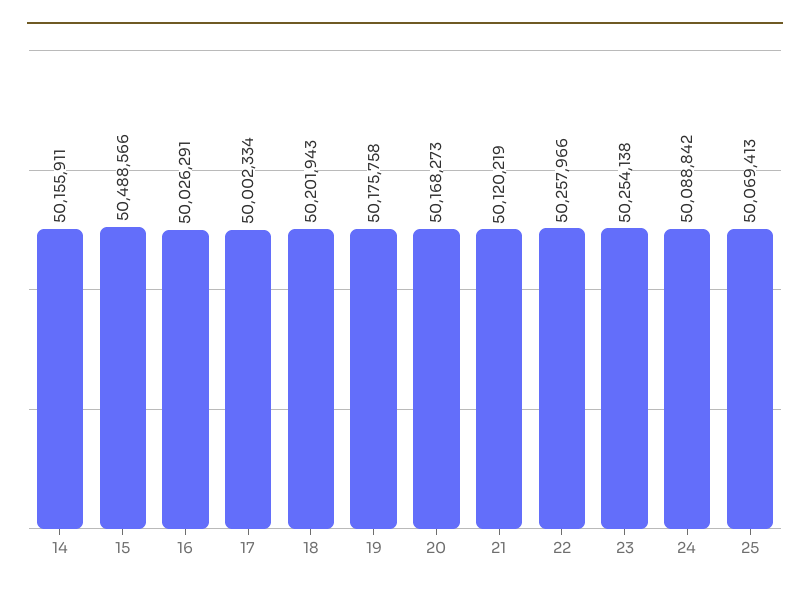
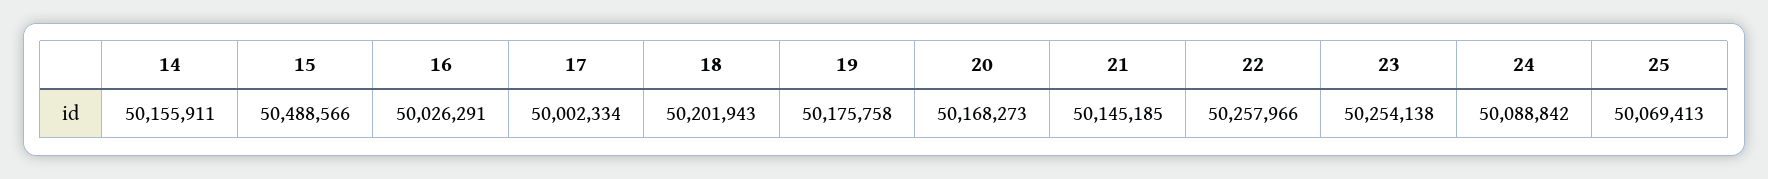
21: 50120219 -> 50145185

